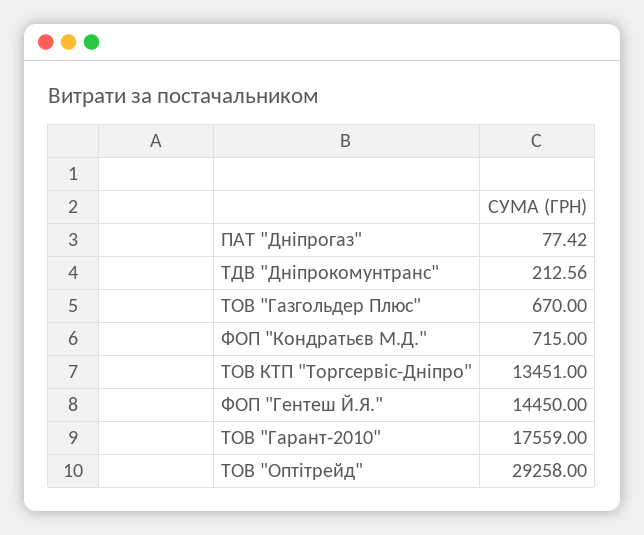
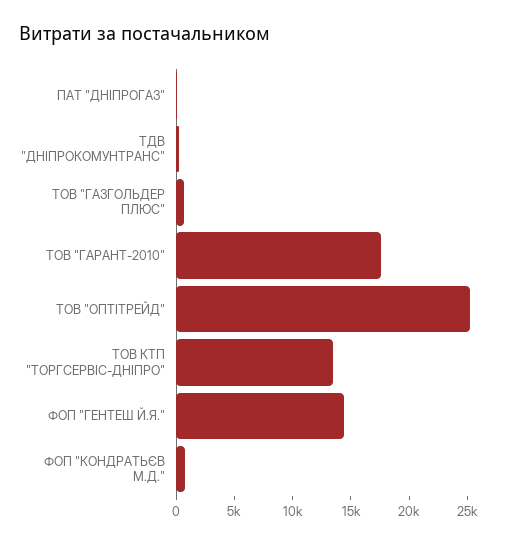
ТОВ "Оптітрейд": 29258 -> 25000

